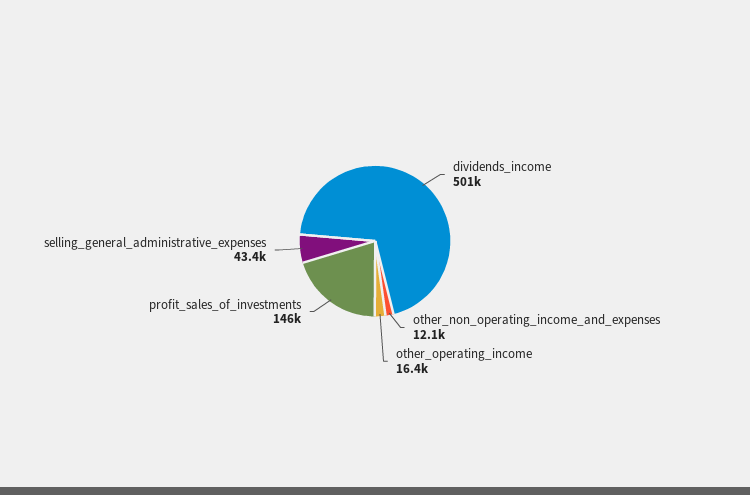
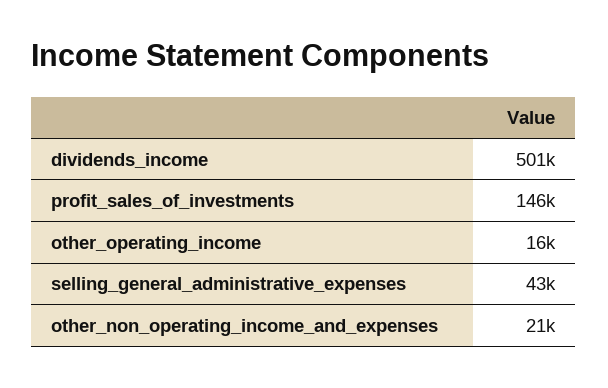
other_non_operating_income_and_expenses: 12100 -> 21000

